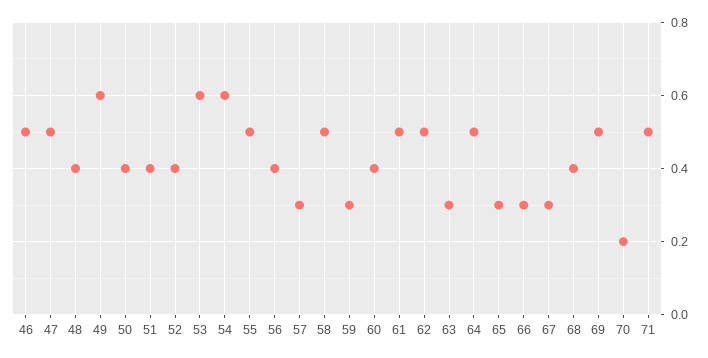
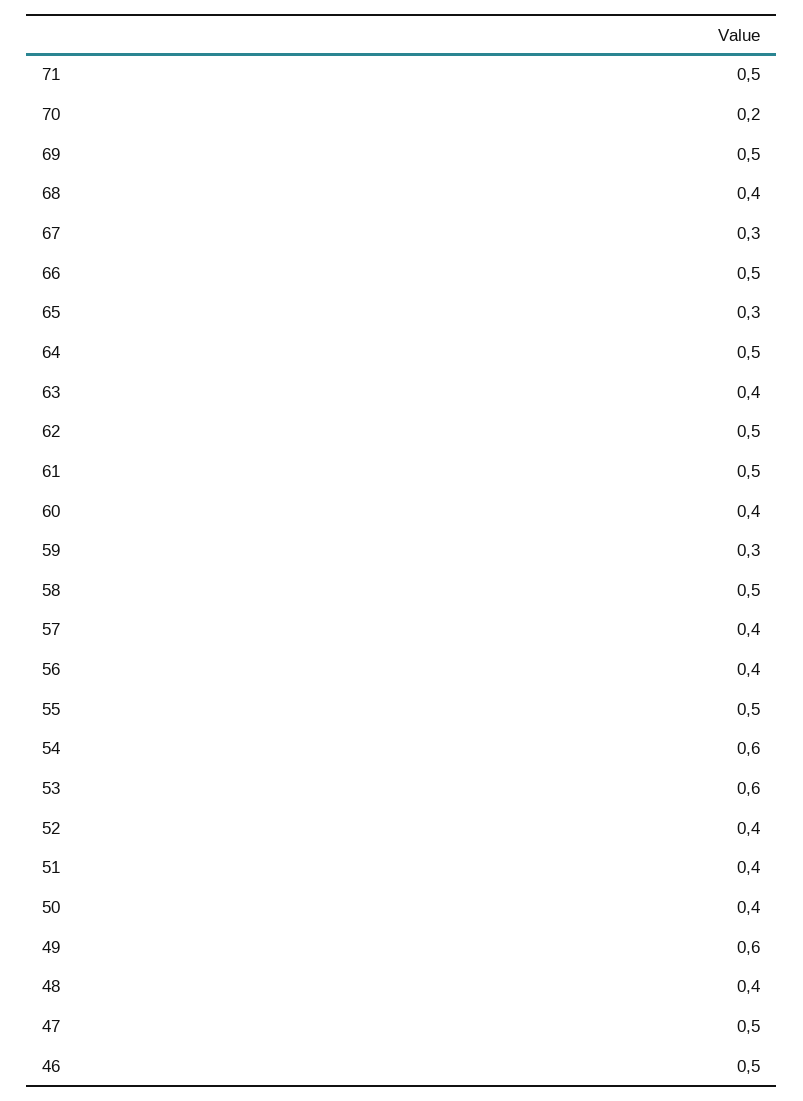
57: 0.3 -> 0.4
63: 0.3 -> 0.4
66: 0.3 -> 0.5

